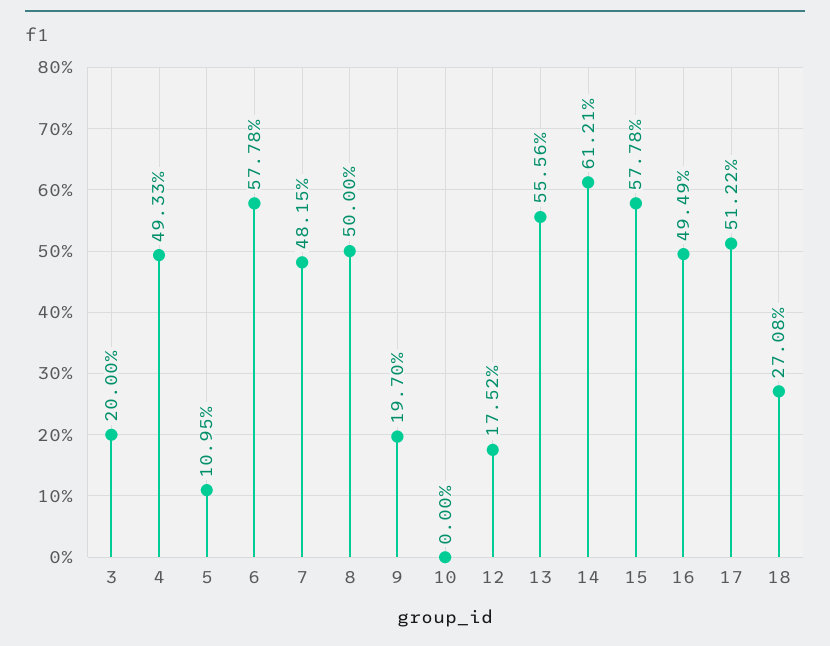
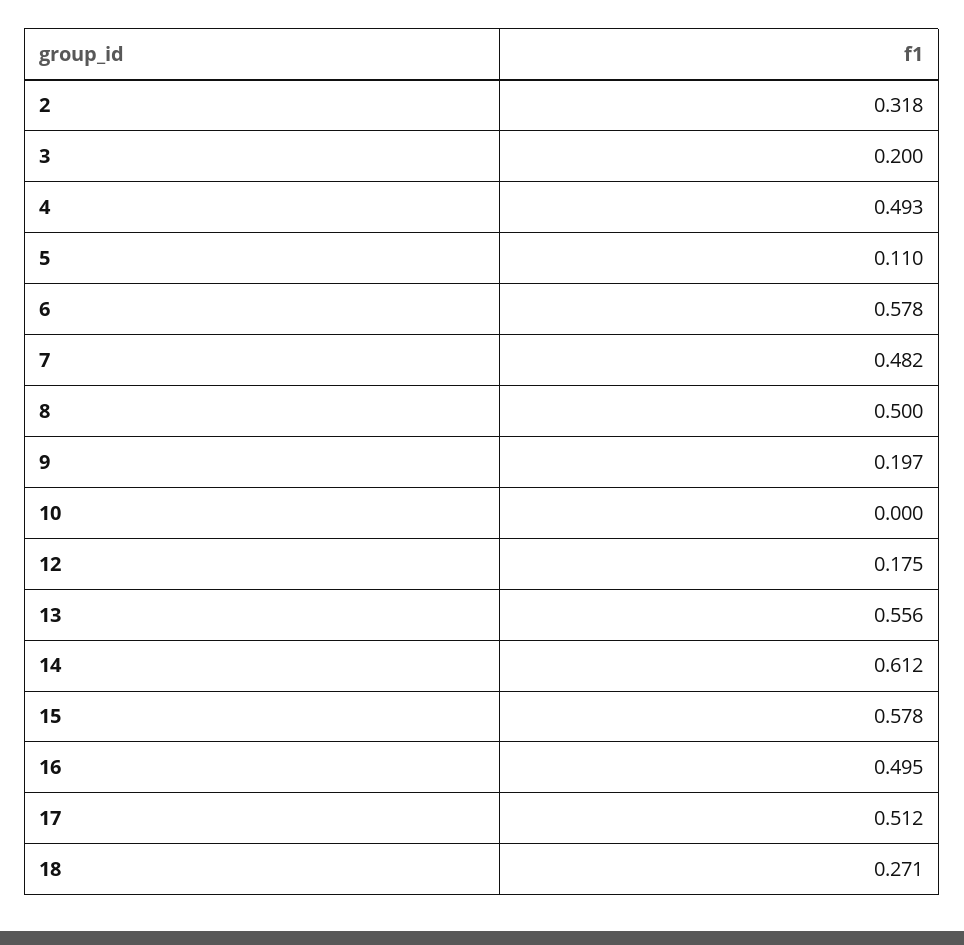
2: none -> 0.318

